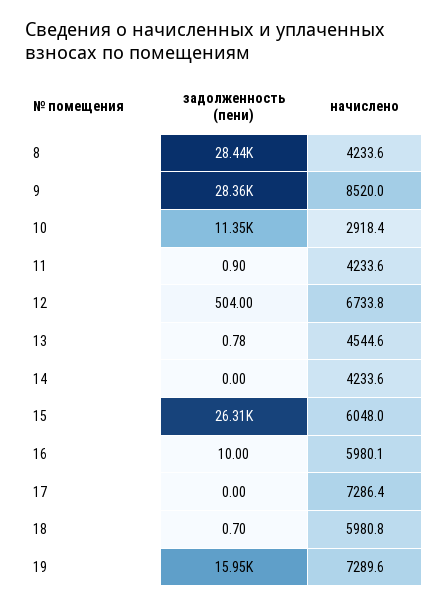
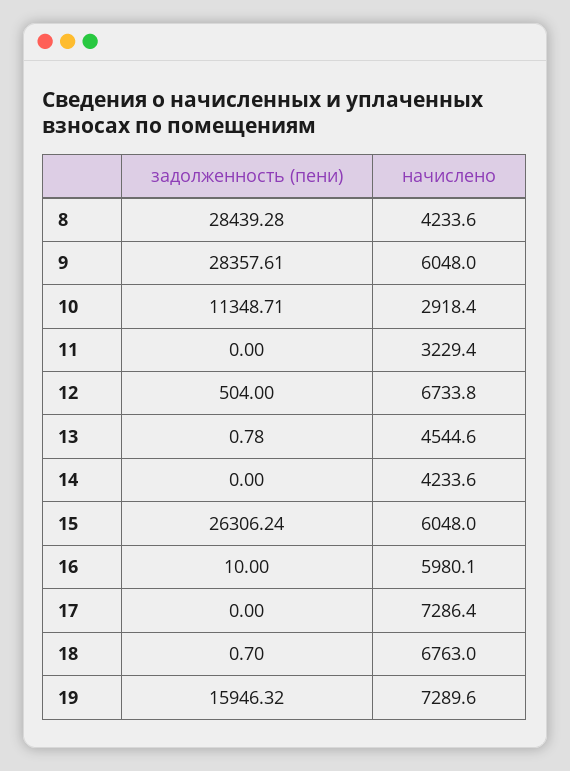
начислено, 9: 8520 -> 6048
задолженность (пени), 11: 0.9 -> 0
начислено, 11: 4233.6 -> 3229.4
начислено, 18: 5980.8 -> 6763

